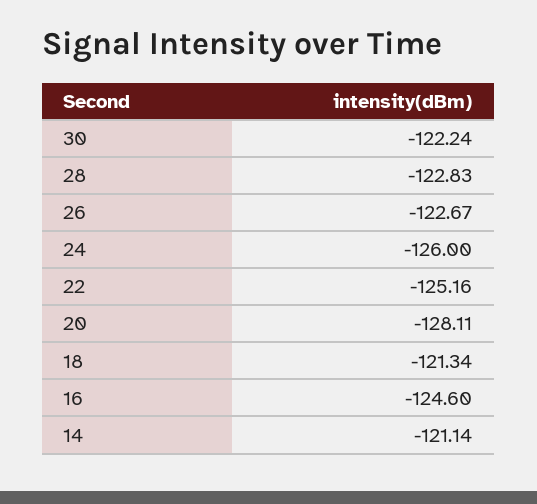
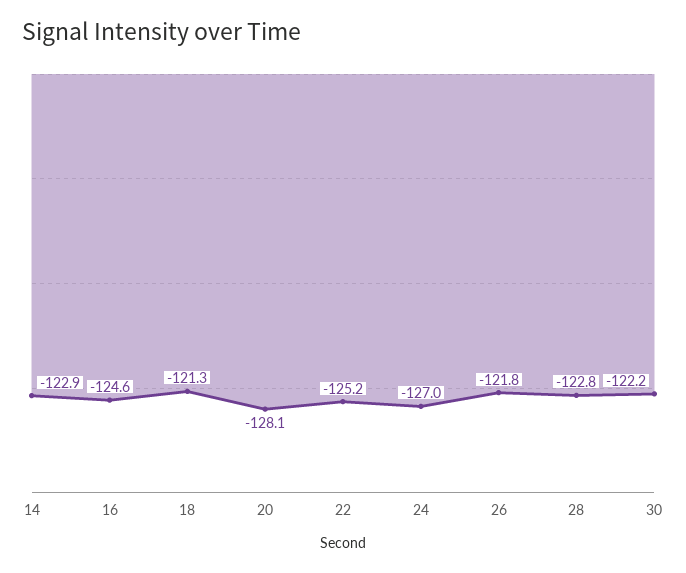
26: -122.67 -> -121.8
24: -126 -> -127
14: -121.14 -> -122.9

